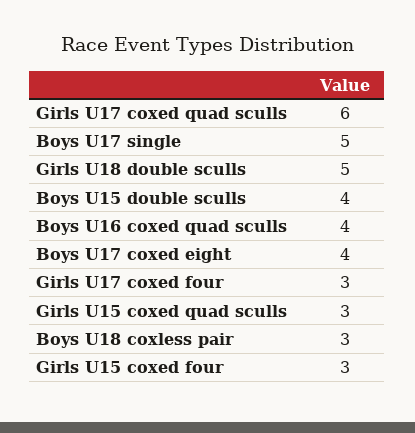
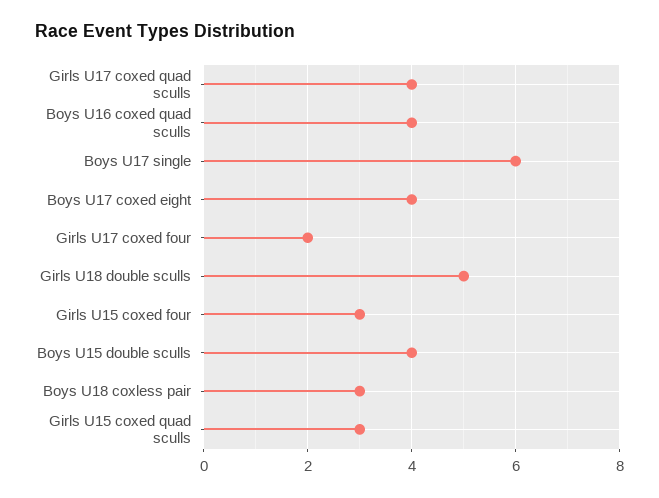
Girls U17 coxed quad sculls: 6 -> 4
Boys U17 single: 5 -> 6
Girls U17 coxed four: 3 -> 2

